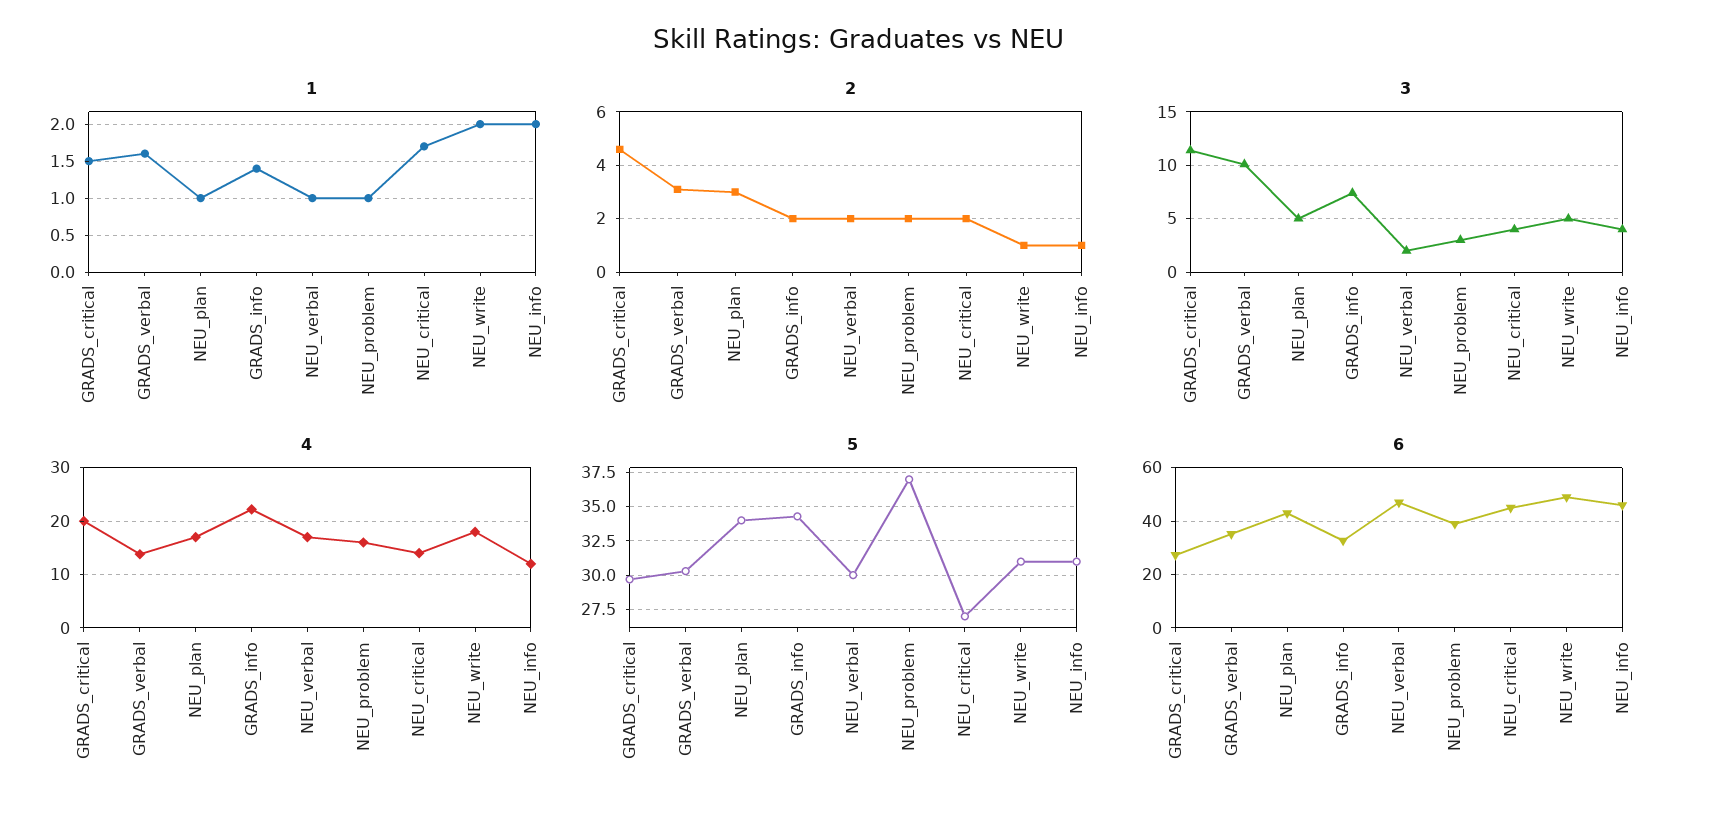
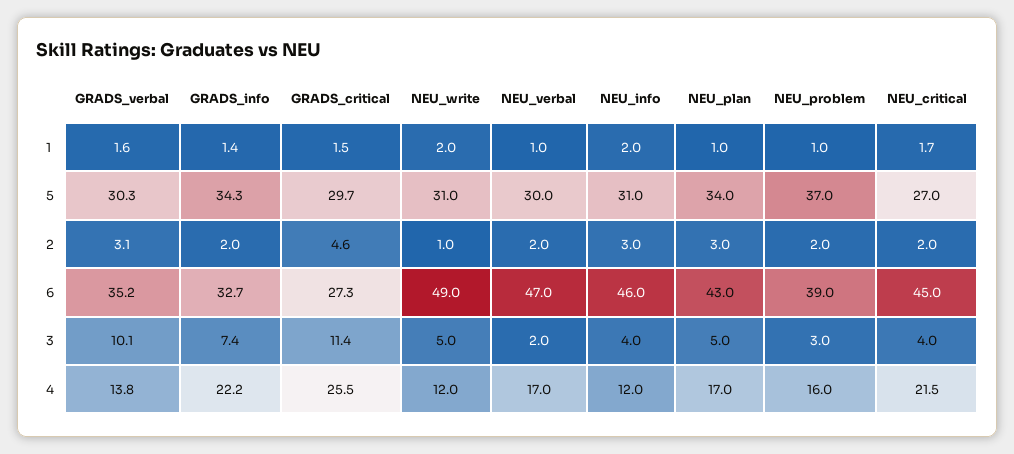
2, NEU_info: 1 -> 3
4, GRADS_critical: 20 -> 25.5
4, NEU_critical: 14 -> 21.5
4, NEU_write: 18 -> 12

